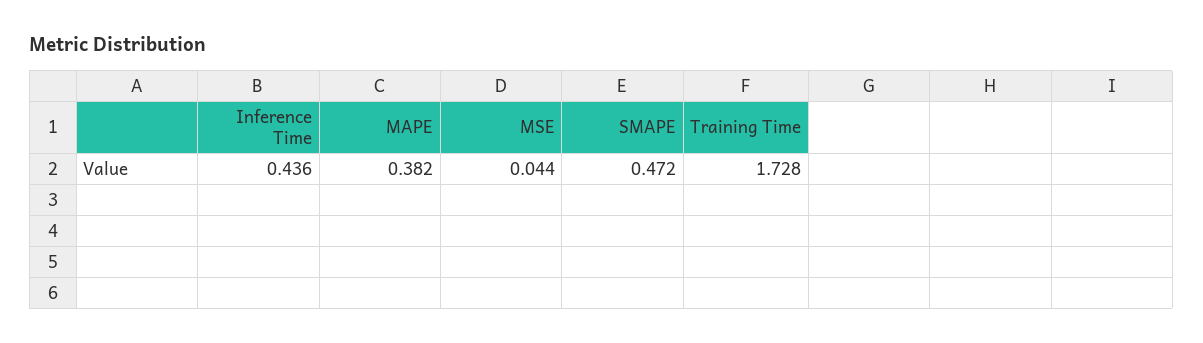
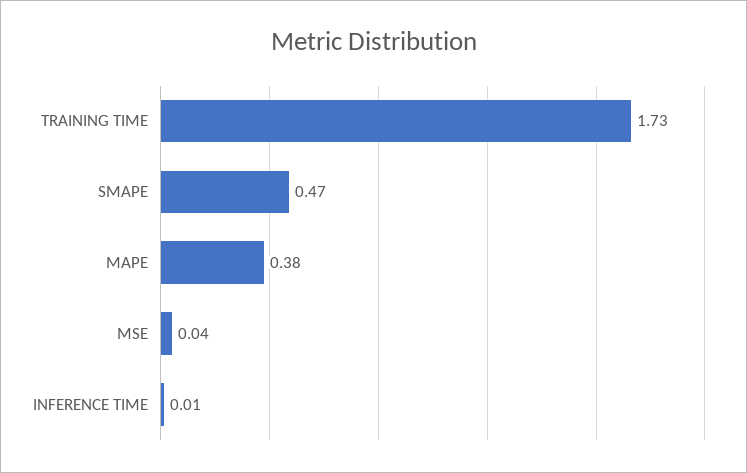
Inference Time: 0.436 -> 0.01

